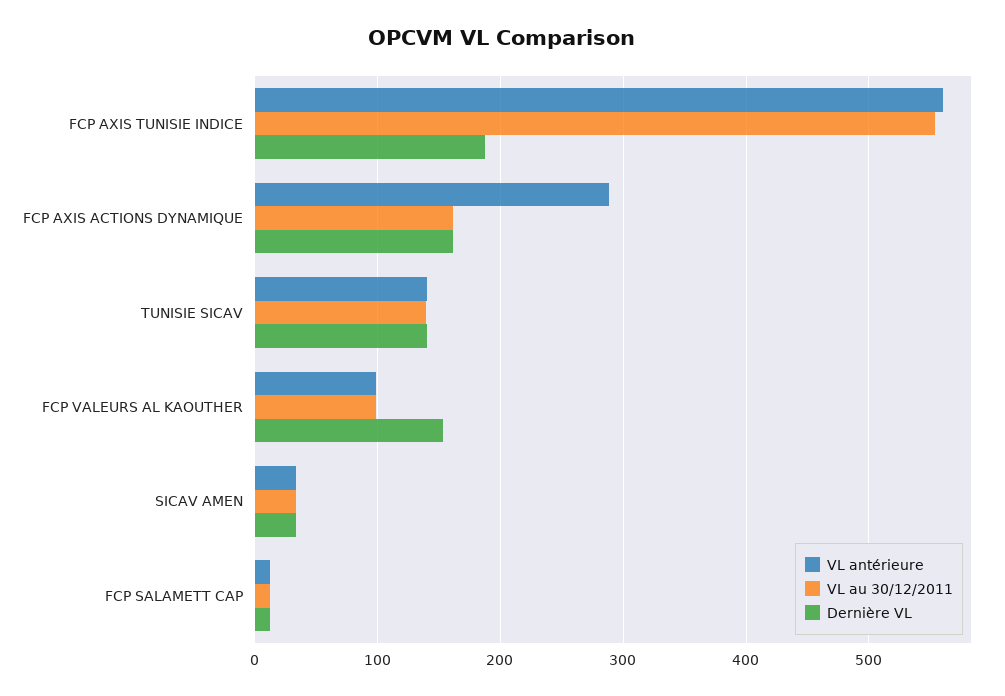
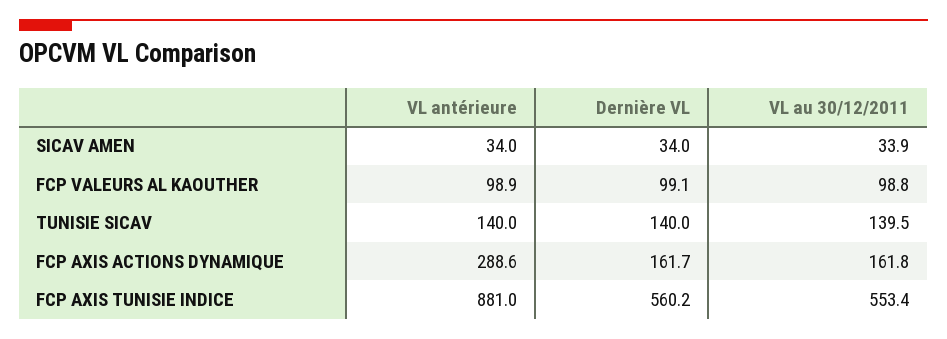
VL antérieure, FCP AXIS TUNISIE INDICE: 560 -> 881
Dernière VL, FCP AXIS TUNISIE INDICE: 190 -> 560.2
Dernière VL, FCP VALEURS AL KAOUTHER: 150 -> 99.1
VL antérieure, FCP SALAMETT CAP: 10 -> none
VL au 30/12/2011, FCP SALAMETT CAP: 10 -> none
Dernière VL, FCP SALAMETT CAP: 10 -> none

